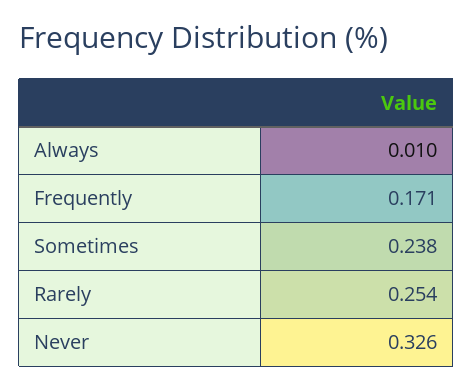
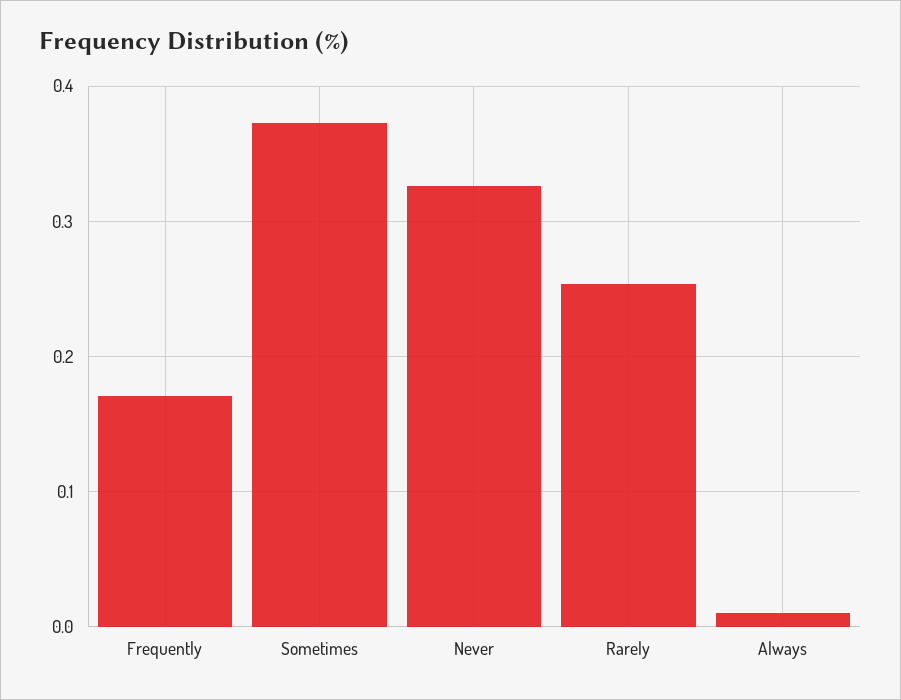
Sometimes: 0.238 -> 0.37

